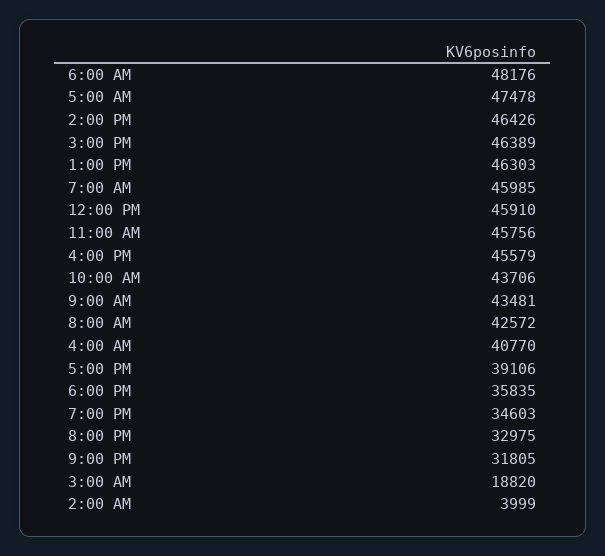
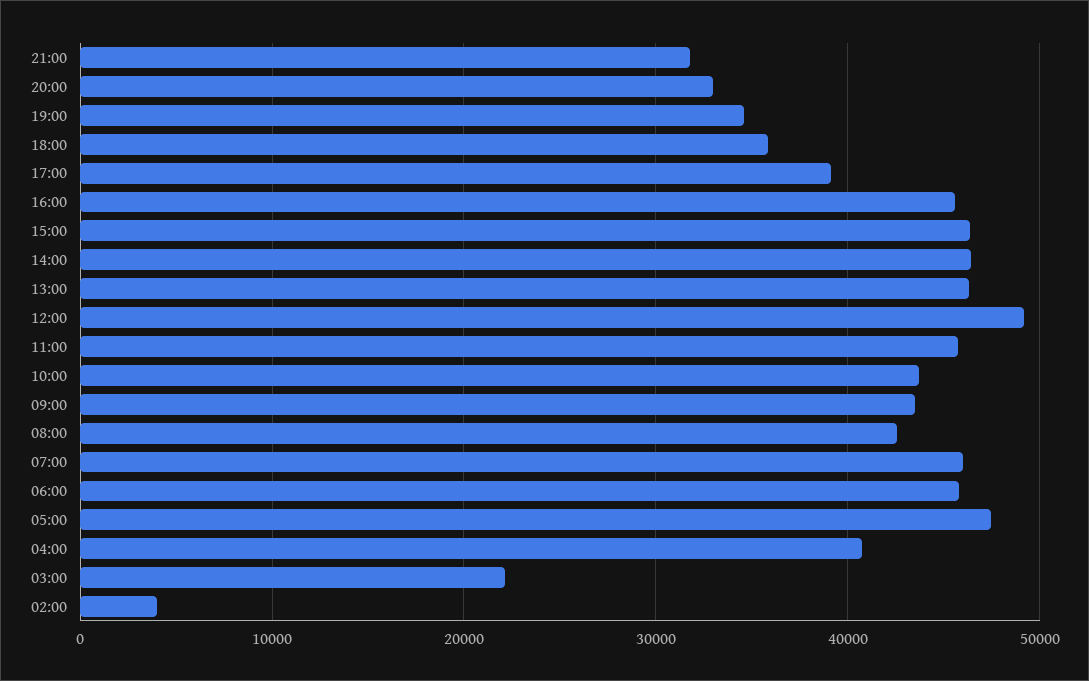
6:00 AM: 48176 -> 46000
12:00 PM: 45910 -> 49000
3:00 AM: 18820 -> 22000

